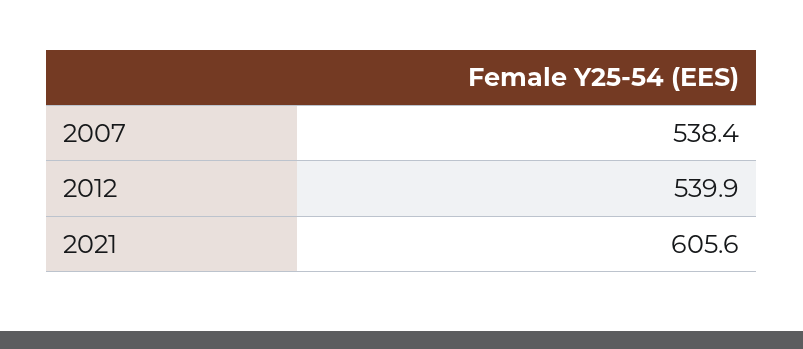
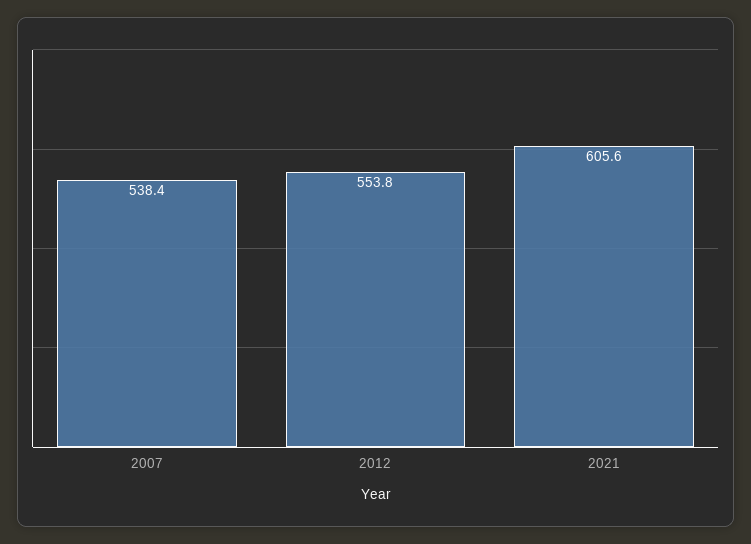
2012: 539.9 -> 553.8

